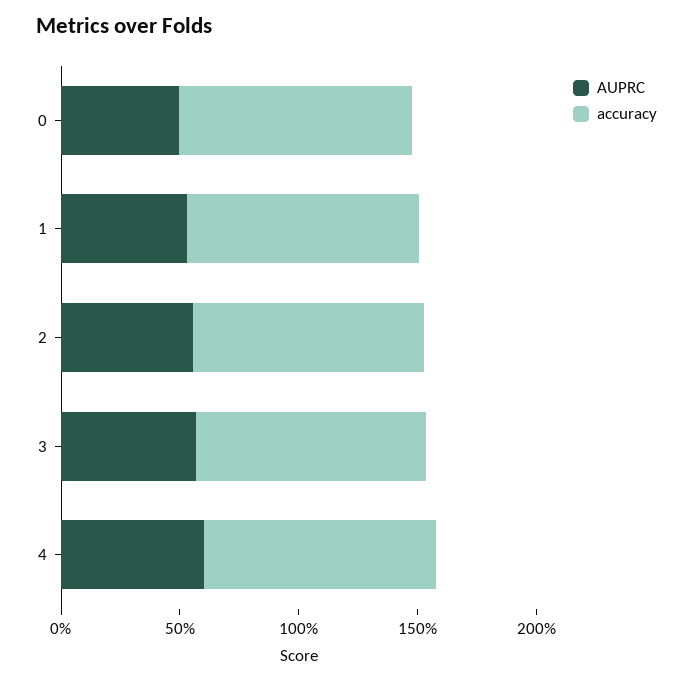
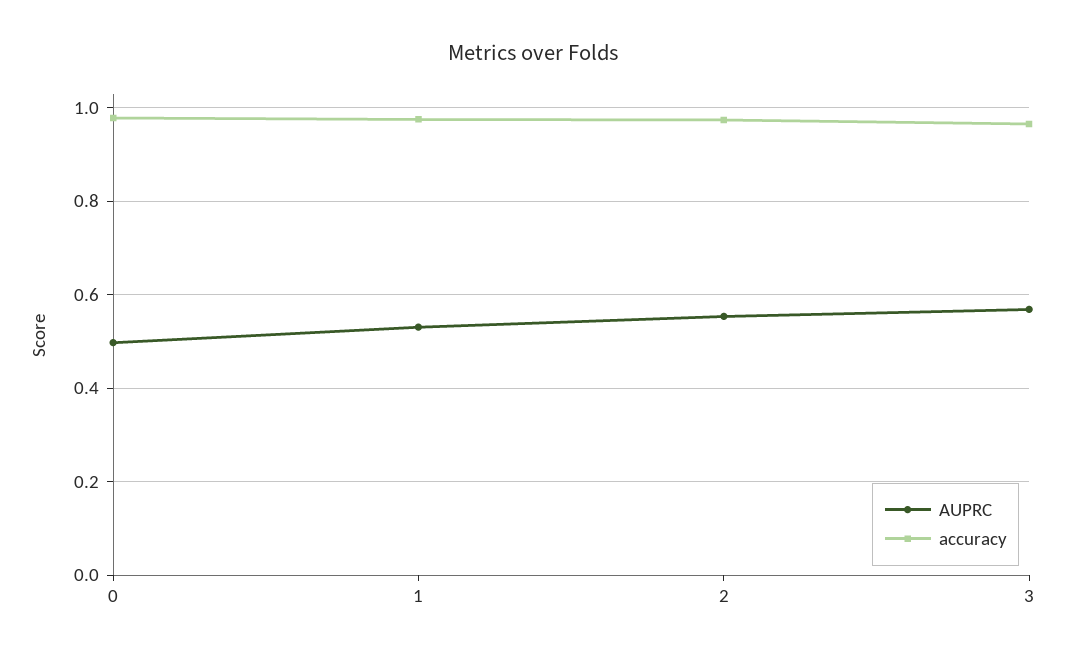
AUPRC, 4: 0.6 -> none
accuracy, 4: 1 -> none

